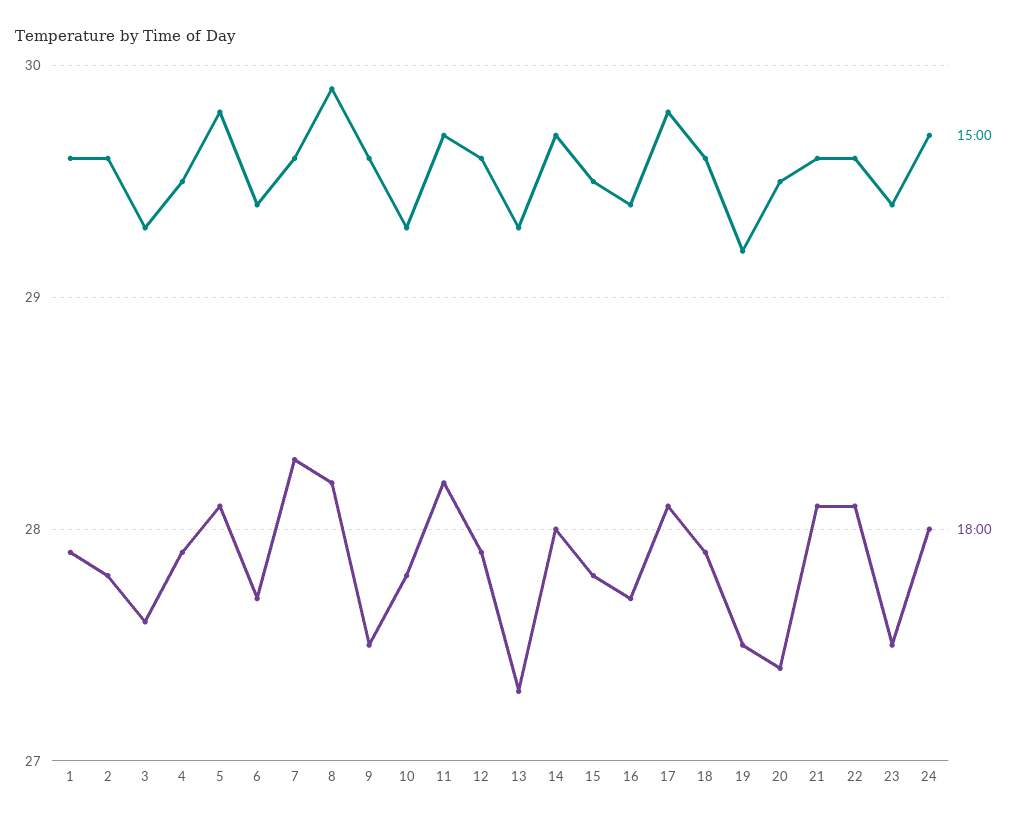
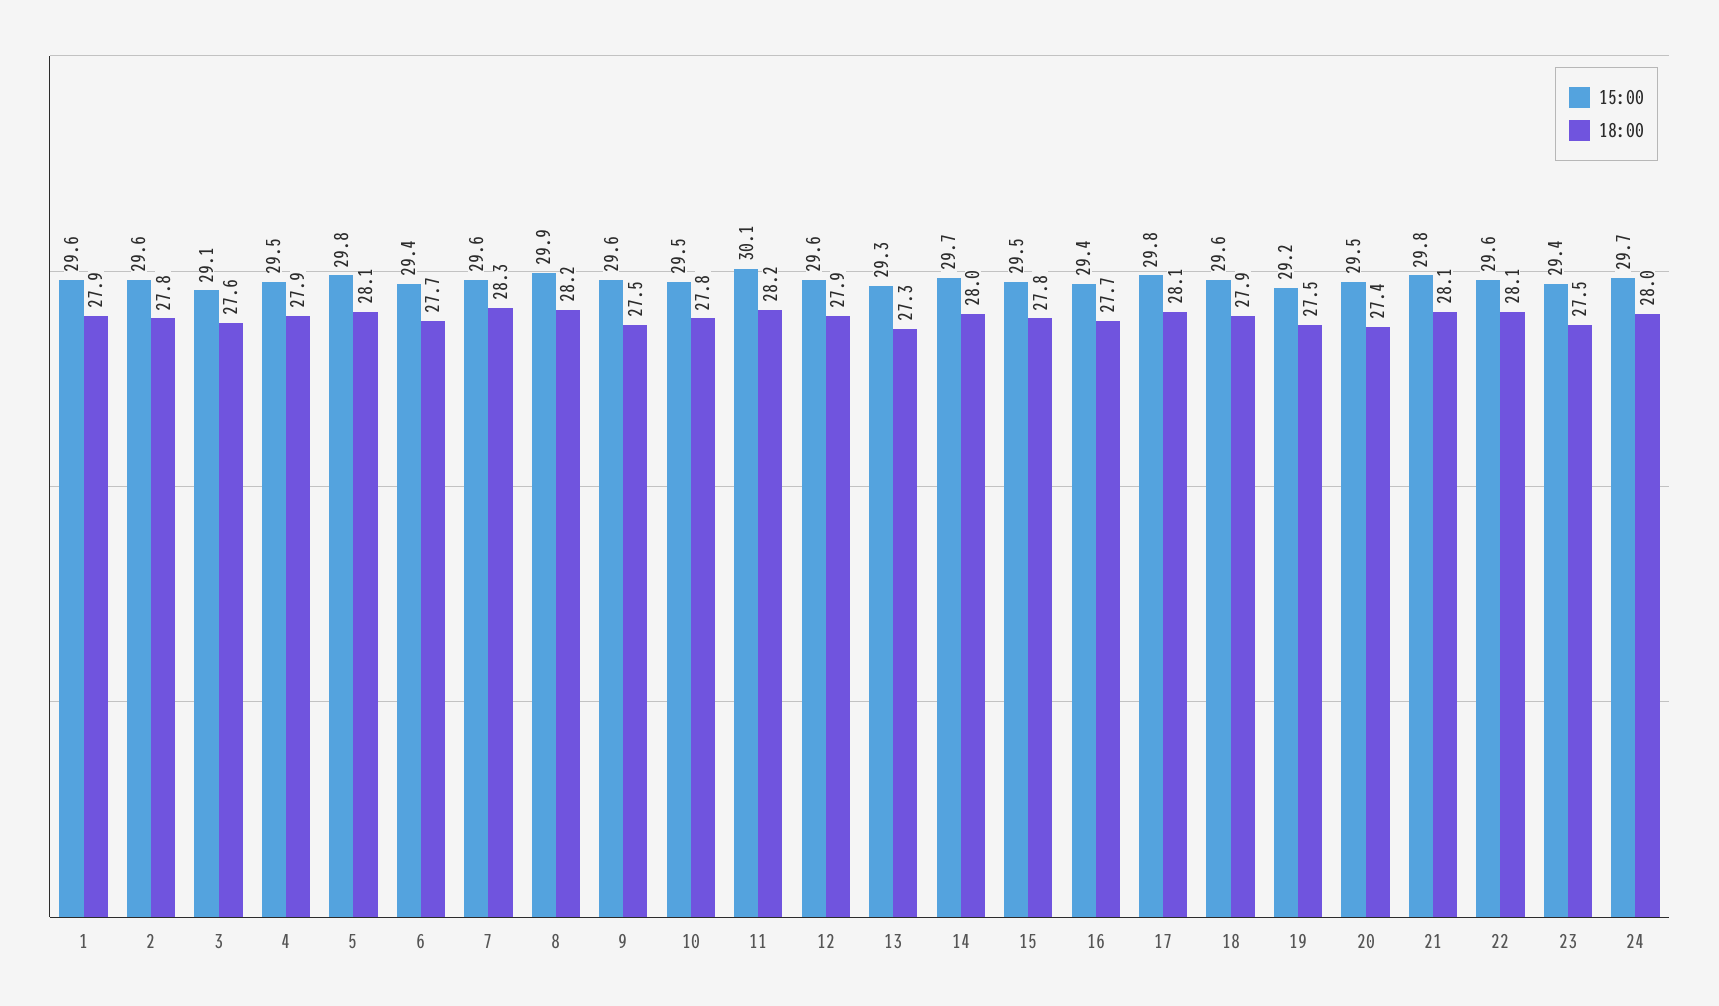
15:00, 3: 29.3 -> 29.1
15:00, 10: 29.3 -> 29.5
15:00, 11: 29.7 -> 30.1
15:00, 21: 29.6 -> 29.8

